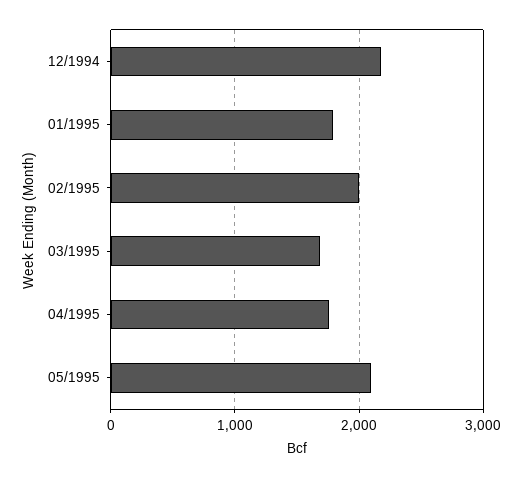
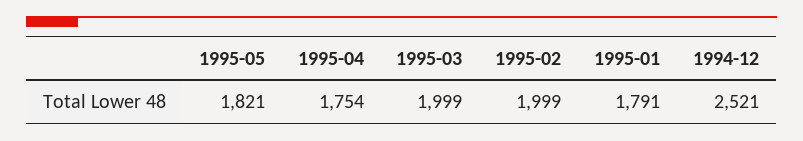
12/1994: 2200 -> 2521
03/1995: 1700 -> 1999
05/1995: 2100 -> 1821

